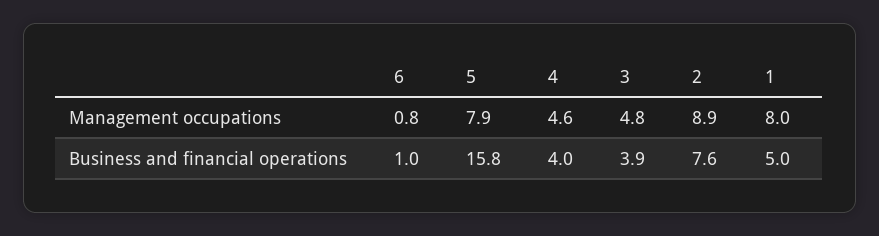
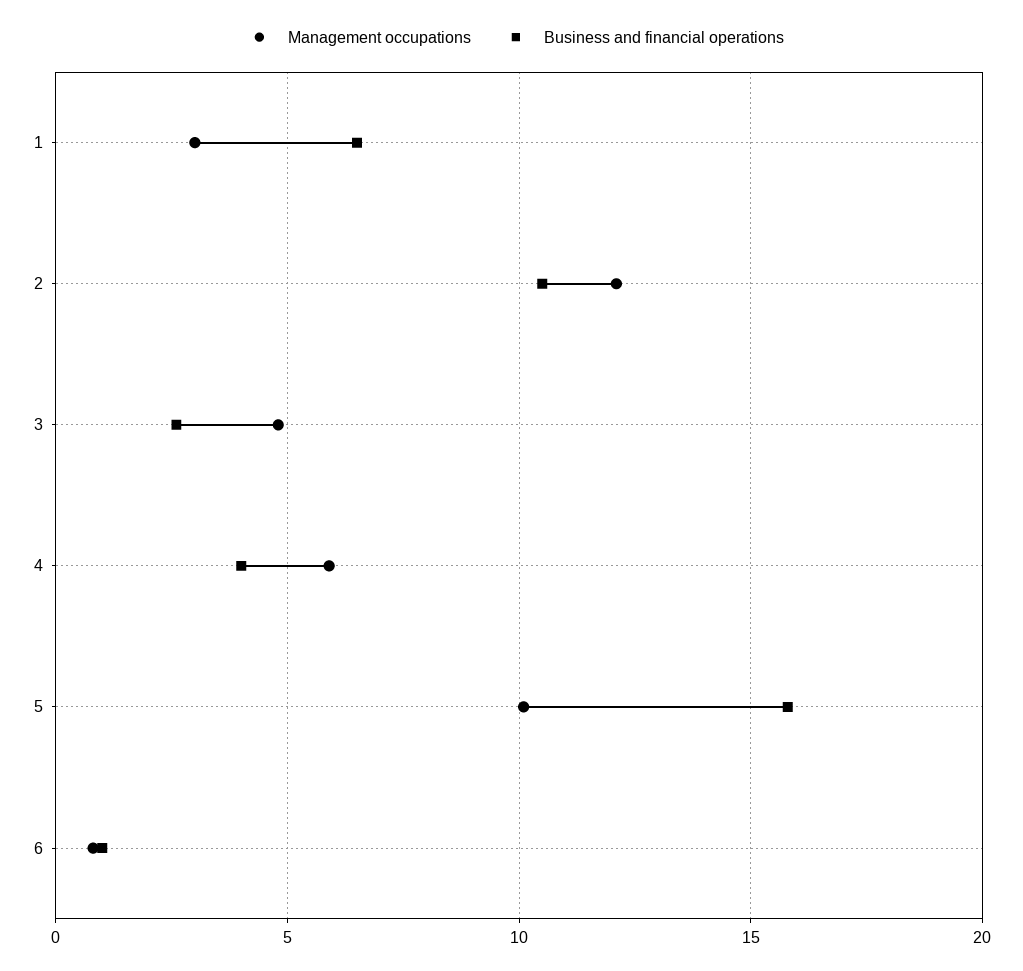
Management occupations, 5: 7.9 -> 10
Management occupations, 4: 4.6 -> 6
Management occupations, 2: 8.9 -> 12
Management occupations, 1: 8 -> 3
Business and financial operations, 3: 3.9 -> 2.5
Business and financial operations, 2: 7.6 -> 10.5
Business and financial operations, 1: 5 -> 6.5

